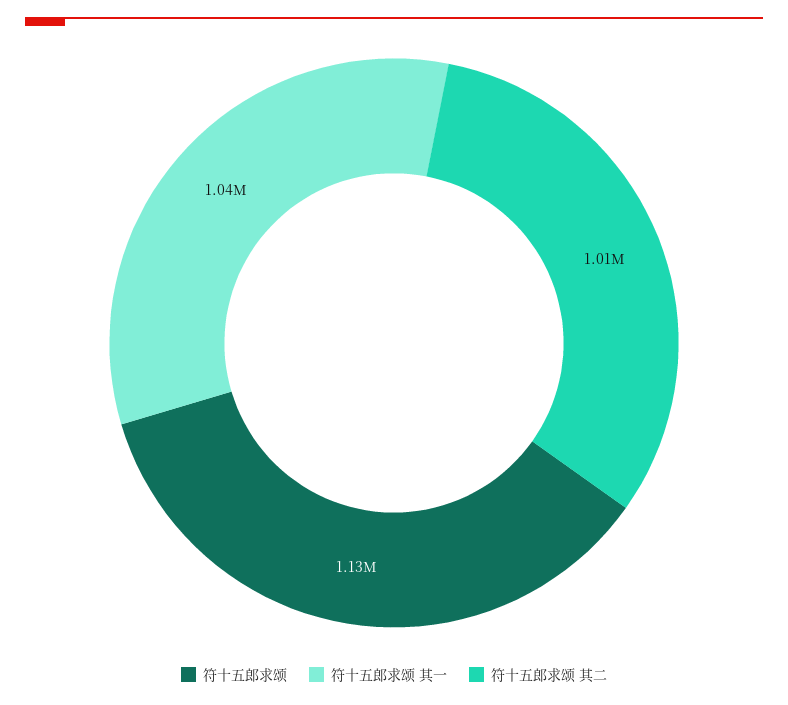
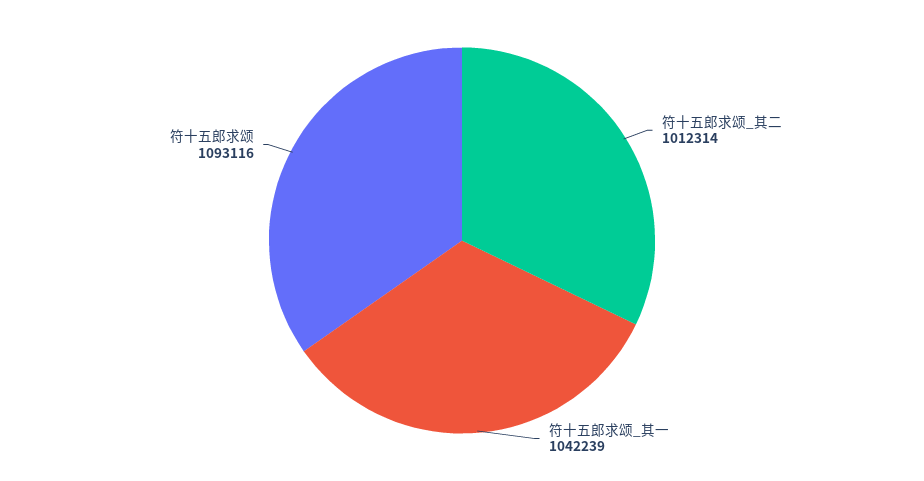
符十五郎求颂: 1130000 -> 1093116

